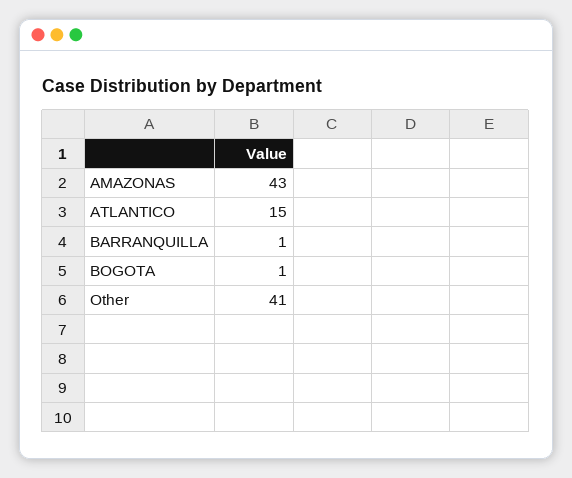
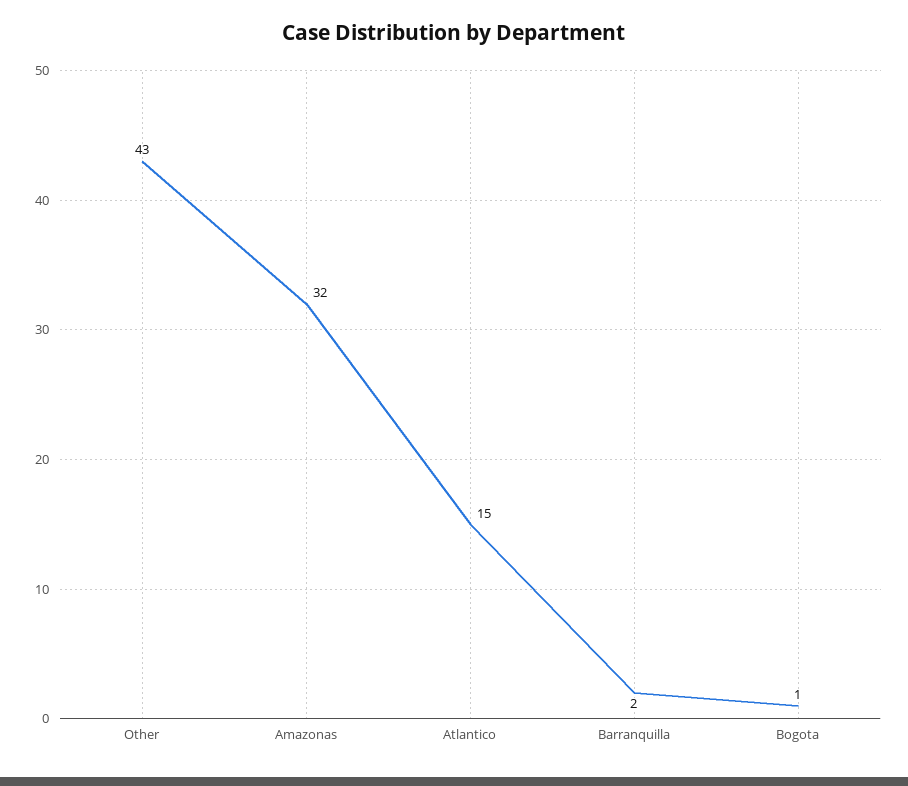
AMAZONAS: 43 -> 32
BARRANQUILLA: 1 -> 2
Other: 41 -> 43

